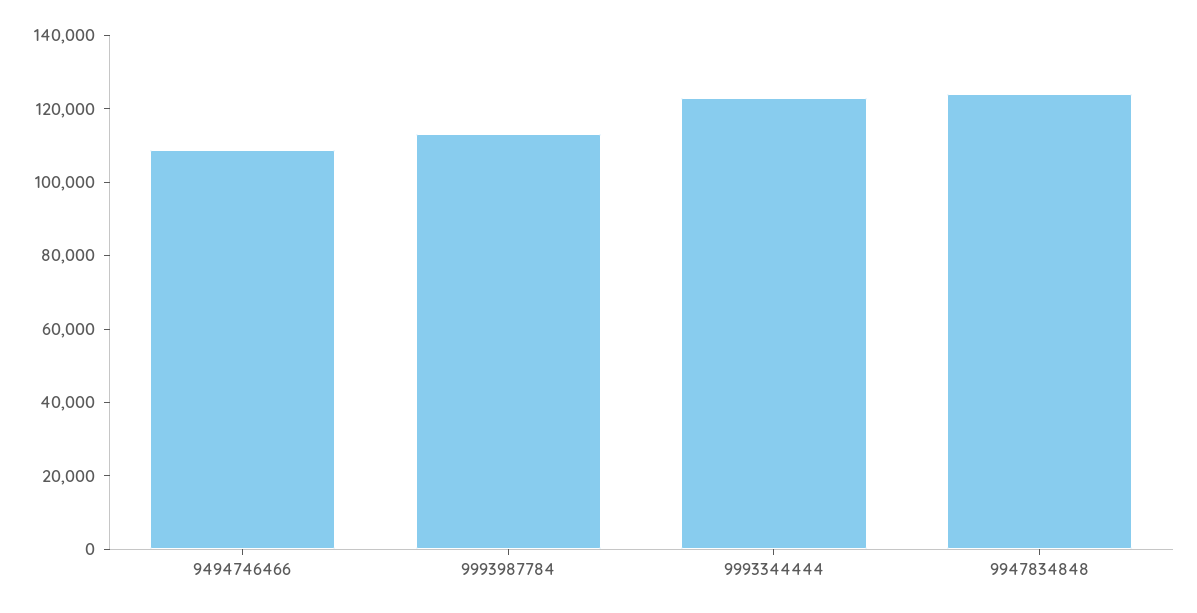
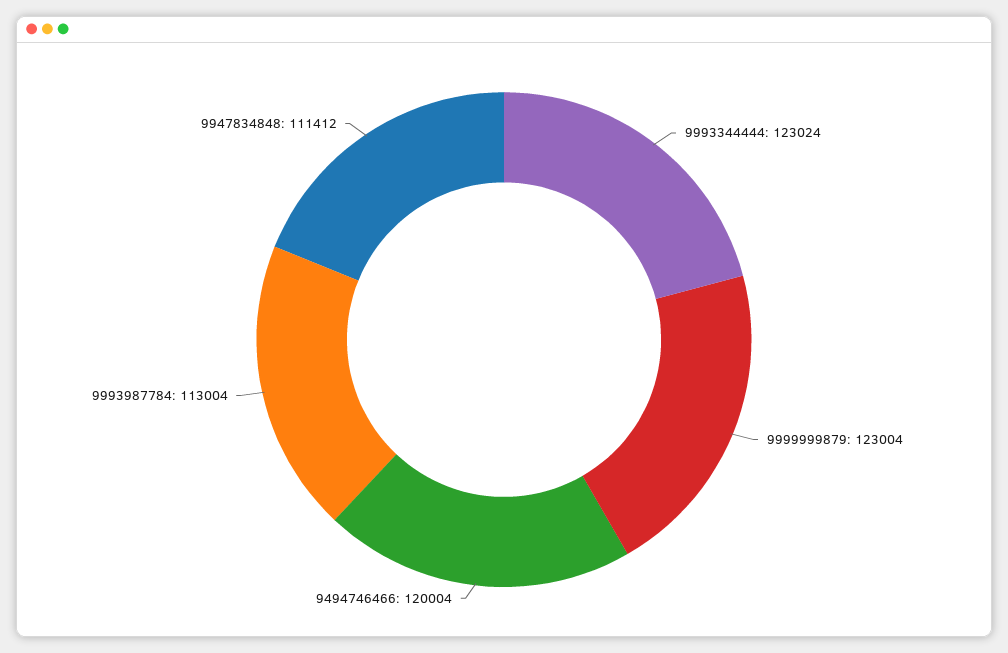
9494746466: 110000 -> 120004
9947834848: 125000 -> 111412
9999999879: none -> 123004

